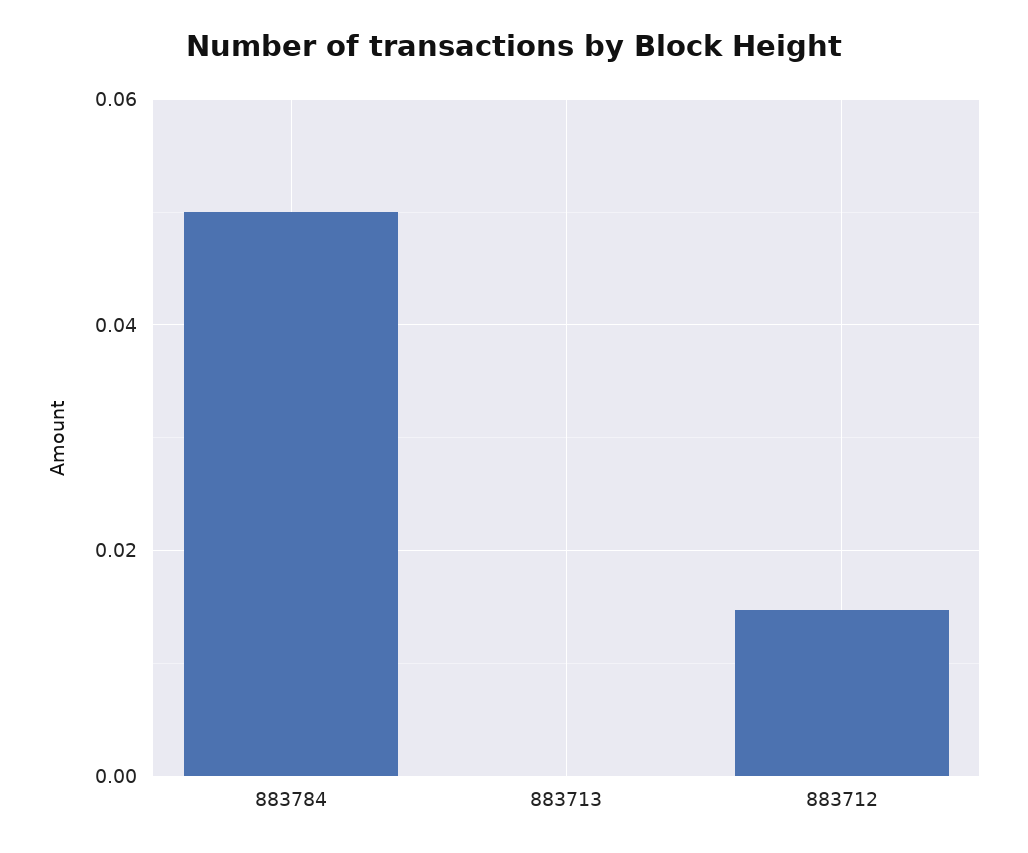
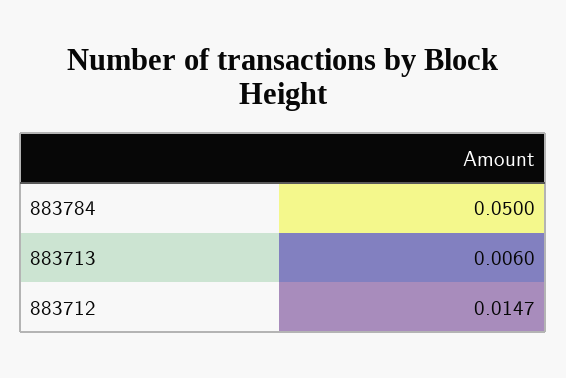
883713: 0 -> 0.006

